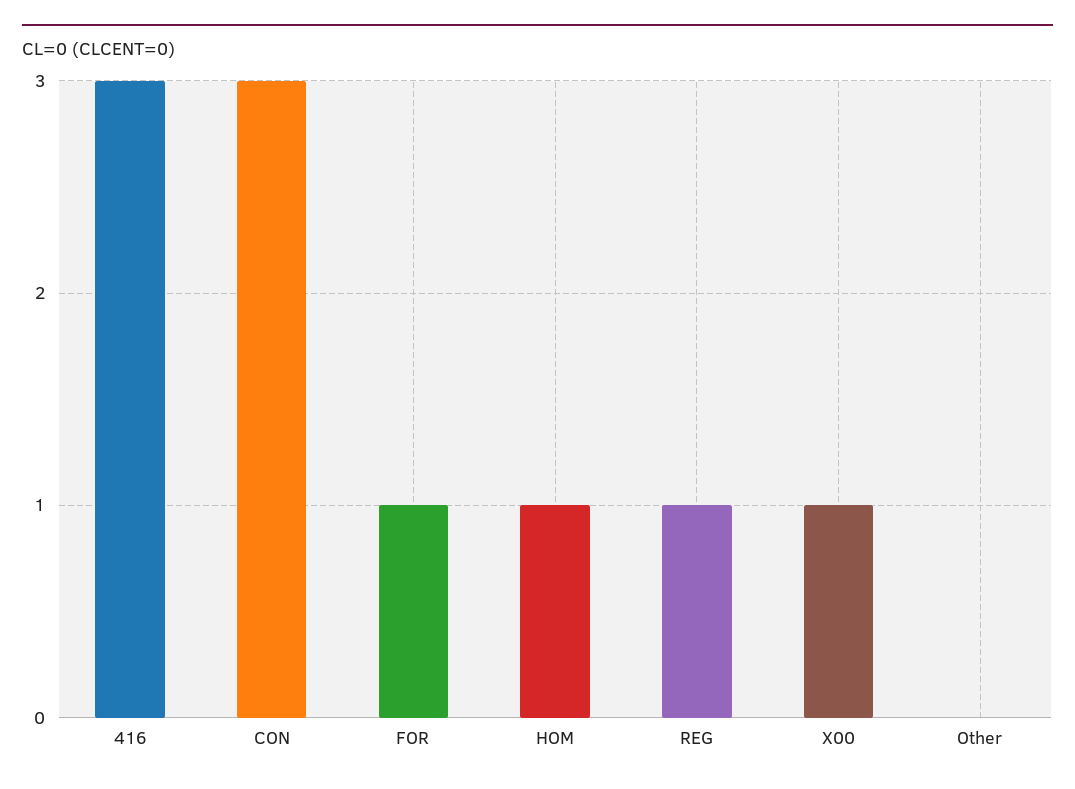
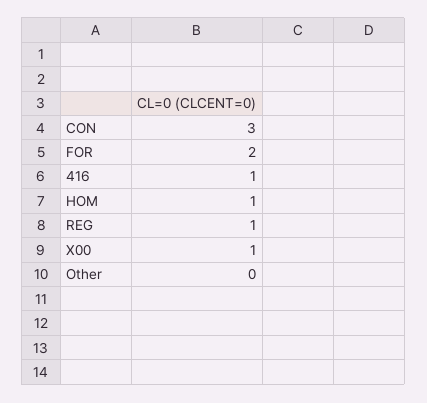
416: 3 -> 1
FOR: 1 -> 2

